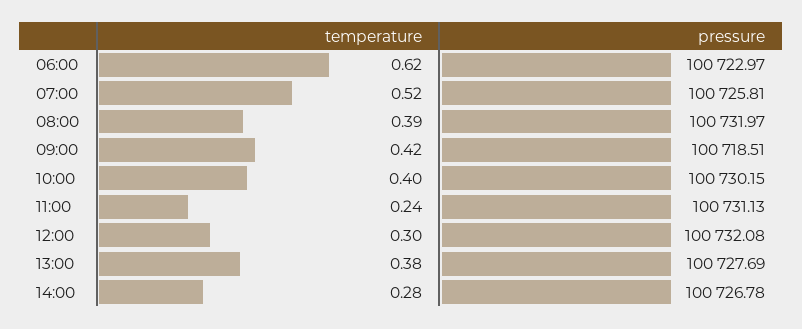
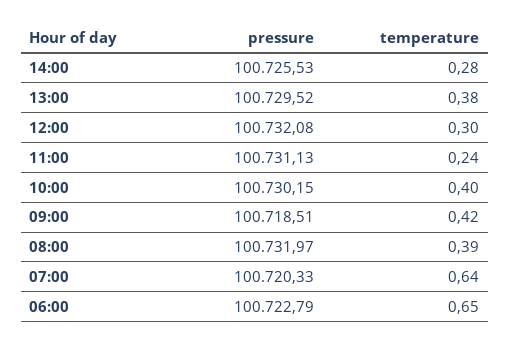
temperature, 06:00: 0.62 -> 0.65
pressure, 06:00: 100722.97 -> 100722.79
temperature, 07:00: 0.52 -> 0.64
pressure, 07:00: 100725.81 -> 100720.33
pressure, 13:00: 100727.69 -> 100729.52
pressure, 14:00: 100726.78 -> 100725.53

